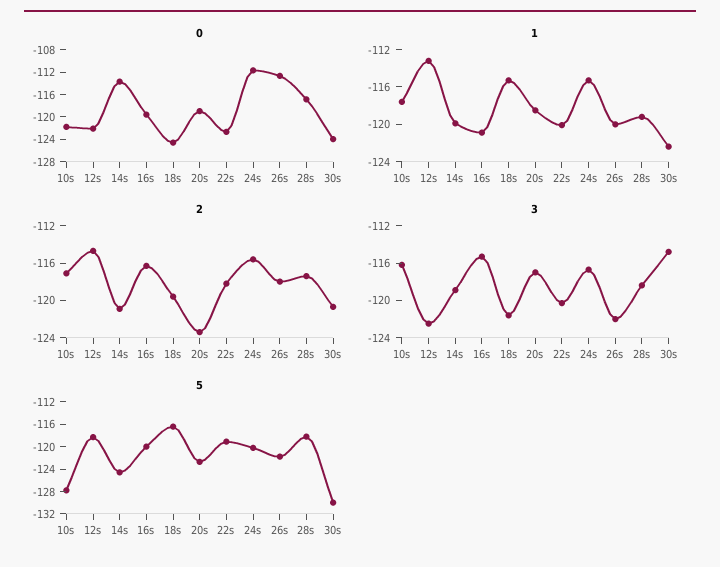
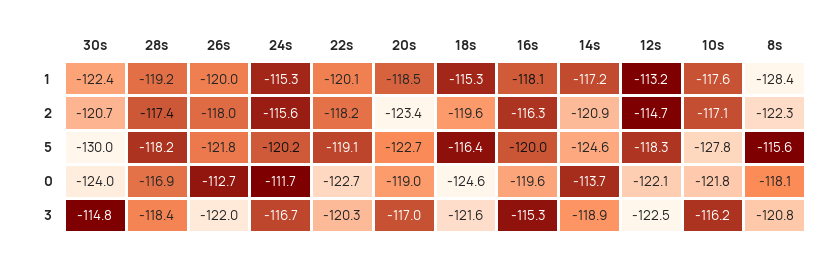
1, 14s: -120 -> -117.2
1, 16s: -121 -> -118.1
1, 8s: none -> -128.4
2, 8s: none -> -122.3
5, 8s: none -> -115.6
0, 8s: none -> -118.1
3, 8s: none -> -120.8

